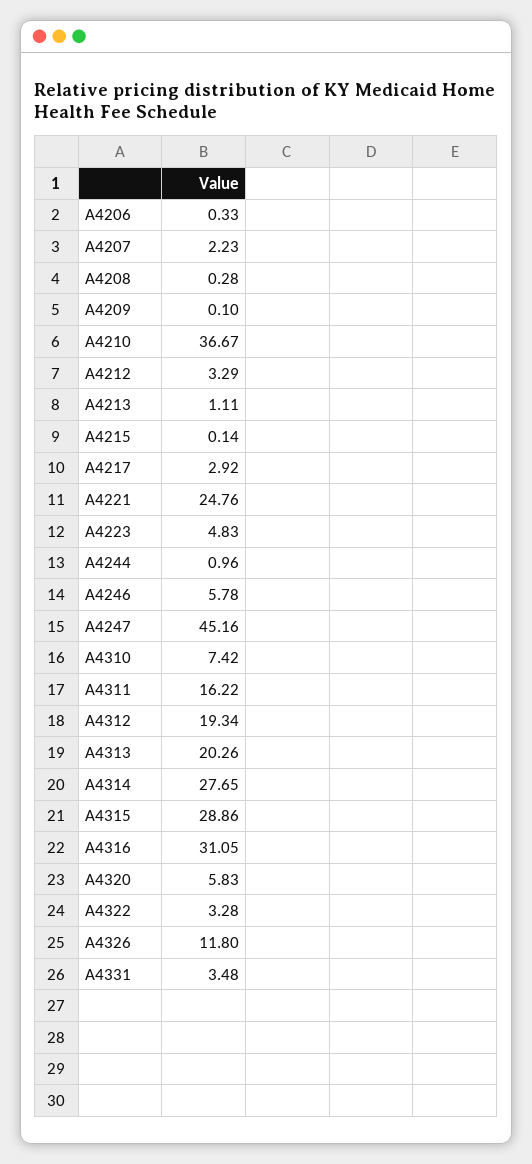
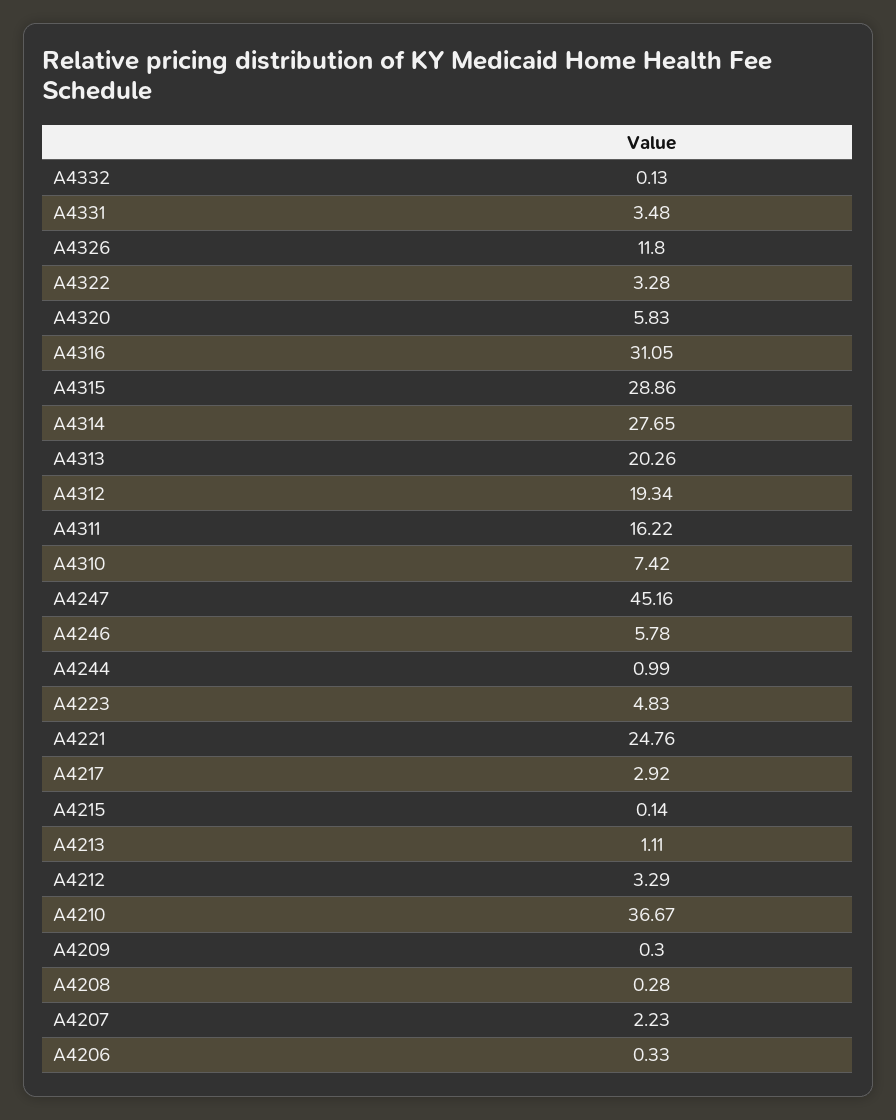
A4209: 0.1 -> 0.3
A4244: 0.96 -> 0.99
A4332: none -> 0.13

